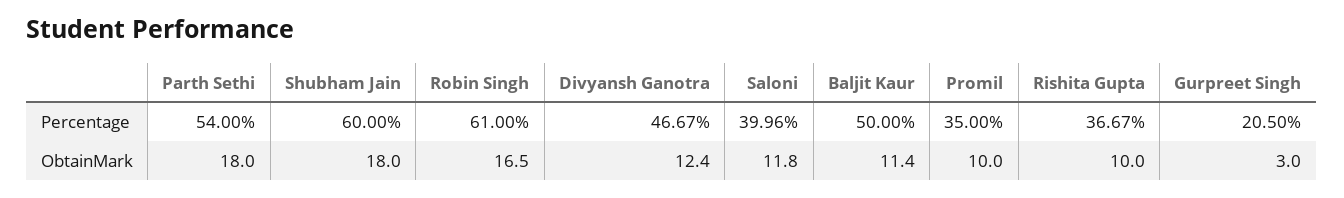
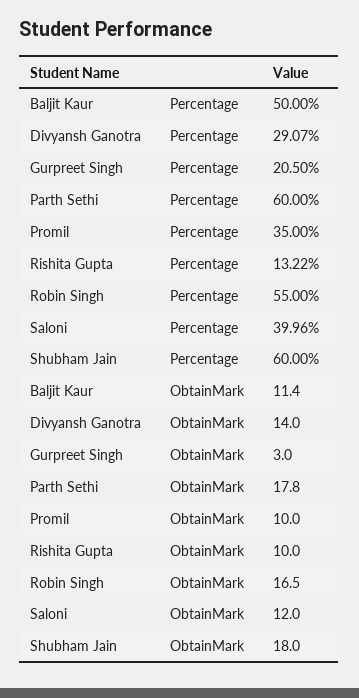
Parth Sethi, Percentage: 54 -> 60
Robin Singh, Percentage: 61 -> 55
Divyansh Ganotra, Percentage: 46.67 -> 29.07
Rishita Gupta, Percentage: 36.67 -> 13.22
Parth Sethi, ObtainMark: 18 -> 17.8
Divyansh Ganotra, ObtainMark: 12.4 -> 14
Saloni, ObtainMark: 11.8 -> 12

